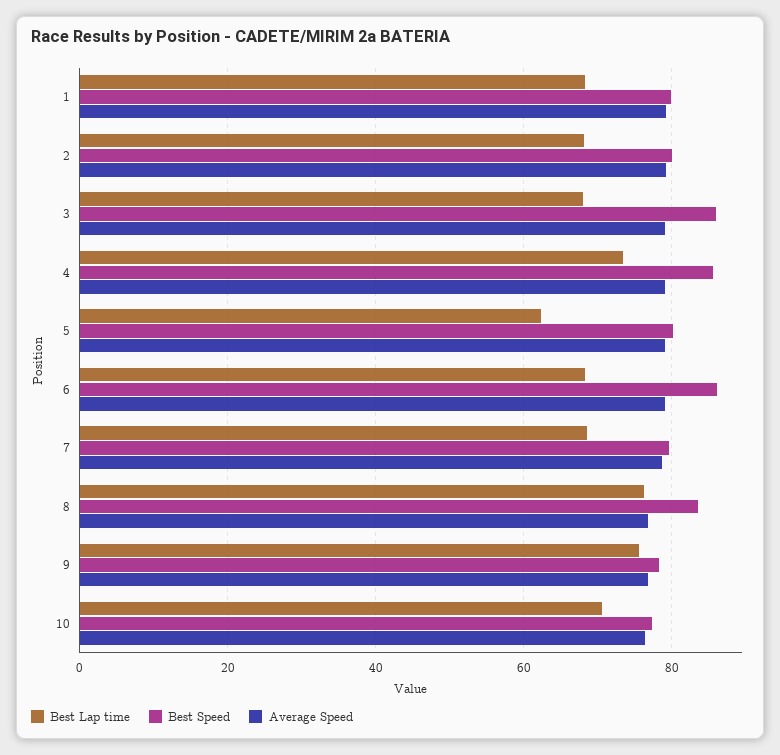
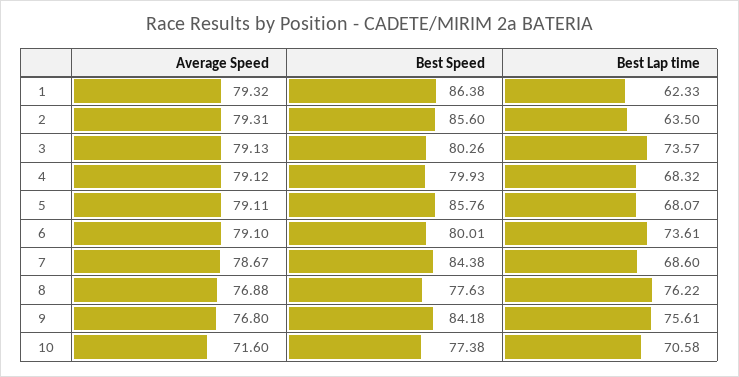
Best Lap time, 1: 68 -> 62.33
Best Speed, 1: 80 -> 86.38
Best Lap time, 2: 68 -> 63.5
Best Speed, 2: 80 -> 85.6
Best Lap time, 3: 68 -> 73.57
Best Speed, 3: 86 -> 80.26
Best Lap time, 4: 74 -> 68.32
Best Speed, 4: 86 -> 79.93
Best Lap time, 5: 62 -> 68.07
Best Speed, 5: 80 -> 85.76
Best Lap time, 6: 68 -> 73.61
Best Speed, 6: 86 -> 80.01
Best Speed, 7: 80 -> 84.38
Best Speed, 8: 84 -> 77.63
Best Speed, 9: 78 -> 84.18
Average Speed, 10: 76 -> 71.6

